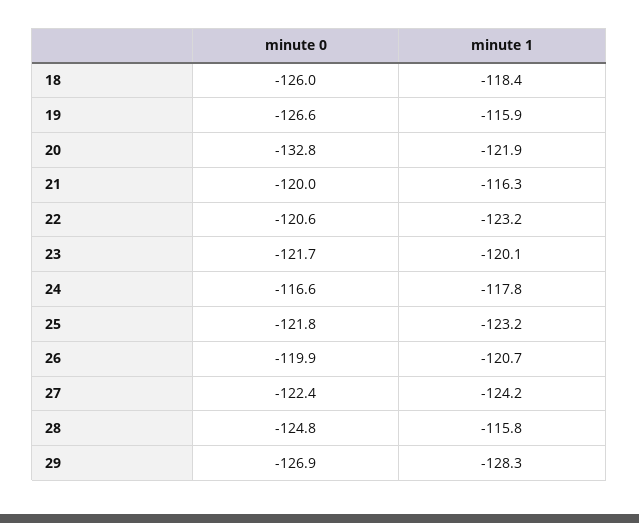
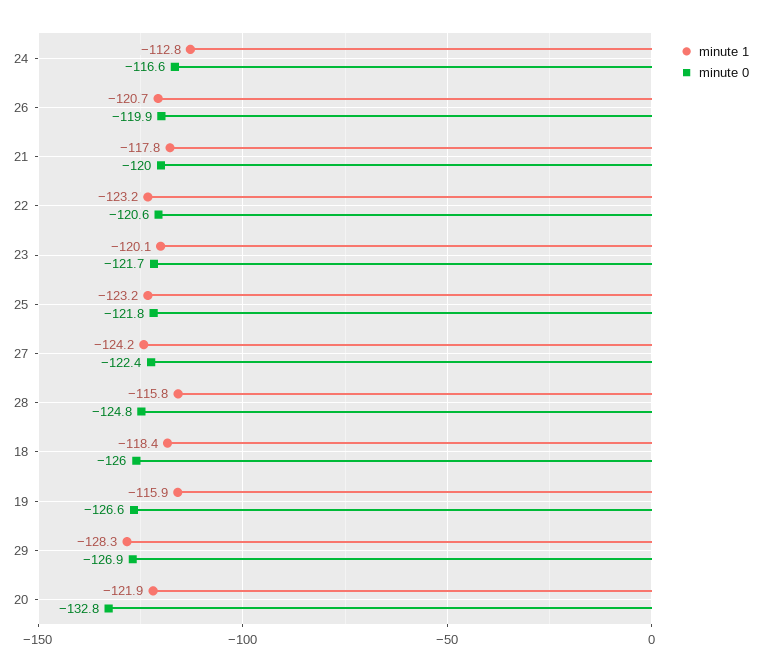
minute 1, 21: -116.3 -> -117.8
minute 1, 24: -117.8 -> -112.8

